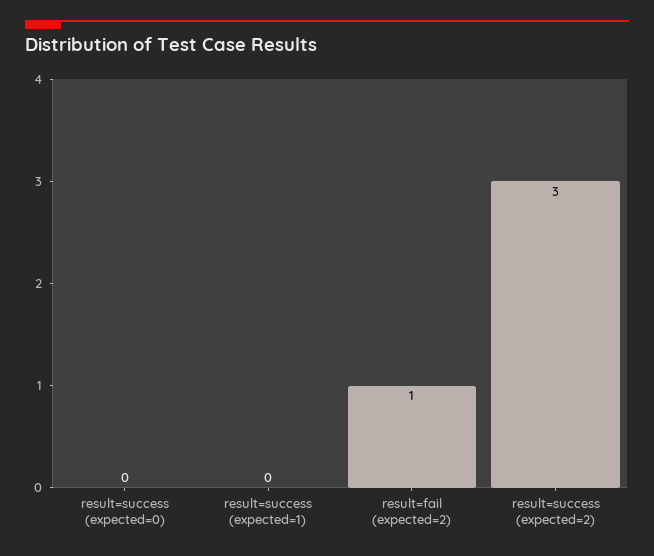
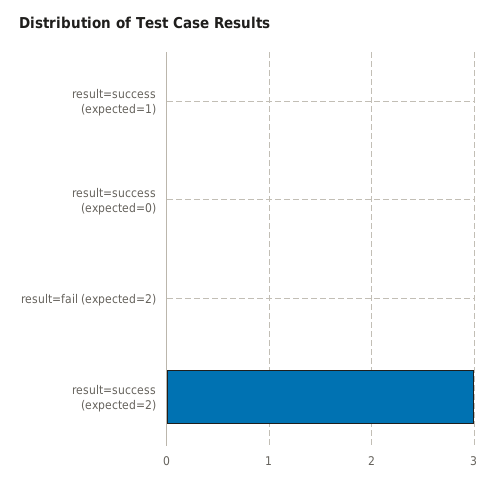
result=fail (expected=2): 1 -> 0

